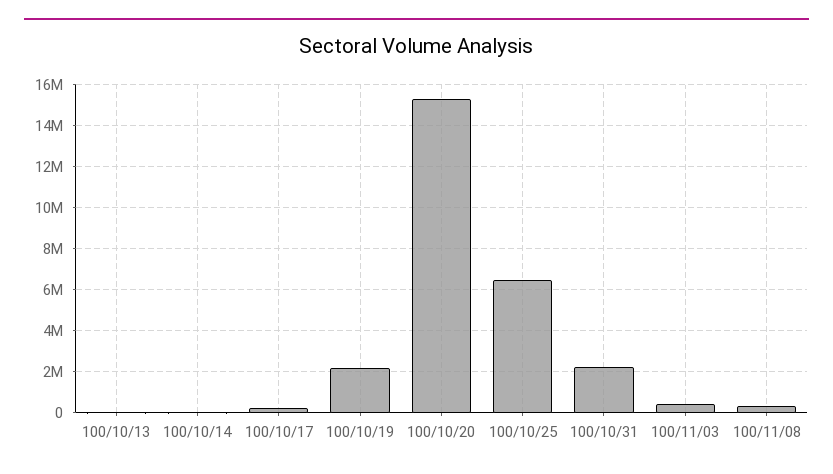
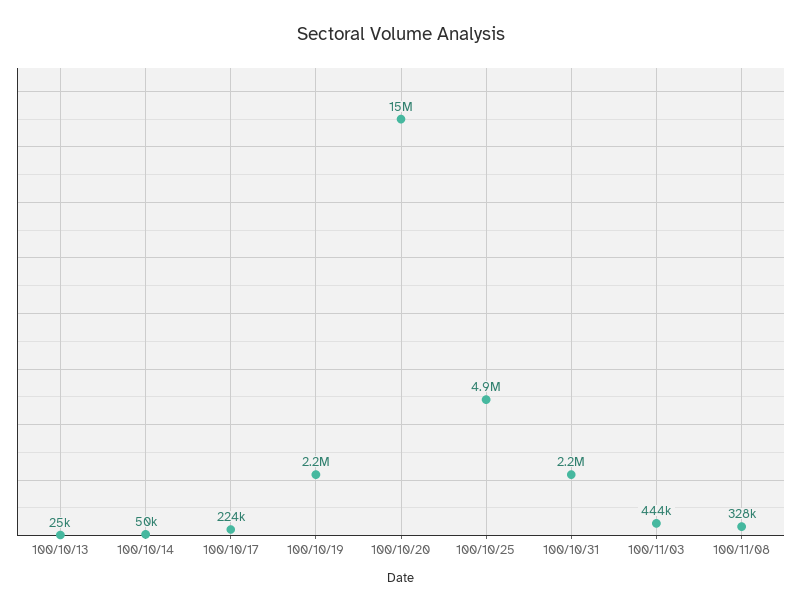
100/10/25: 6500000 -> 4900000

